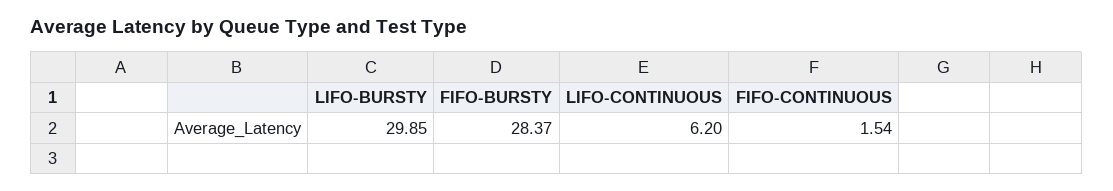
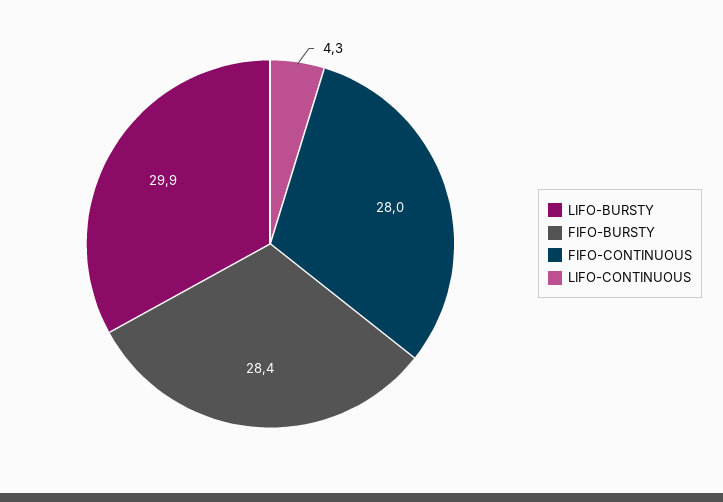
LIFO-CONTINUOUS: 6.2 -> 4.3
FIFO-CONTINUOUS: 1.54 -> 28

